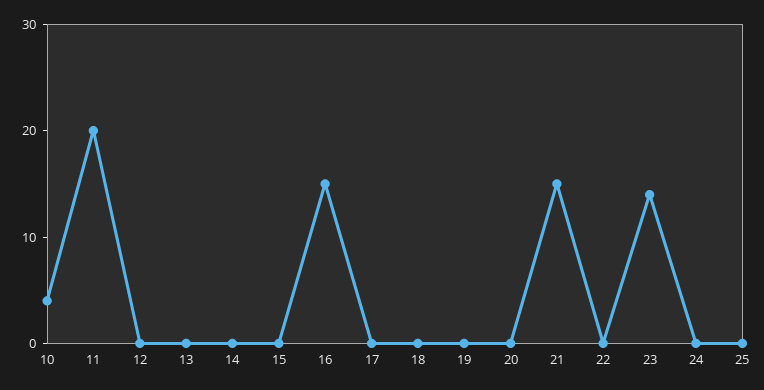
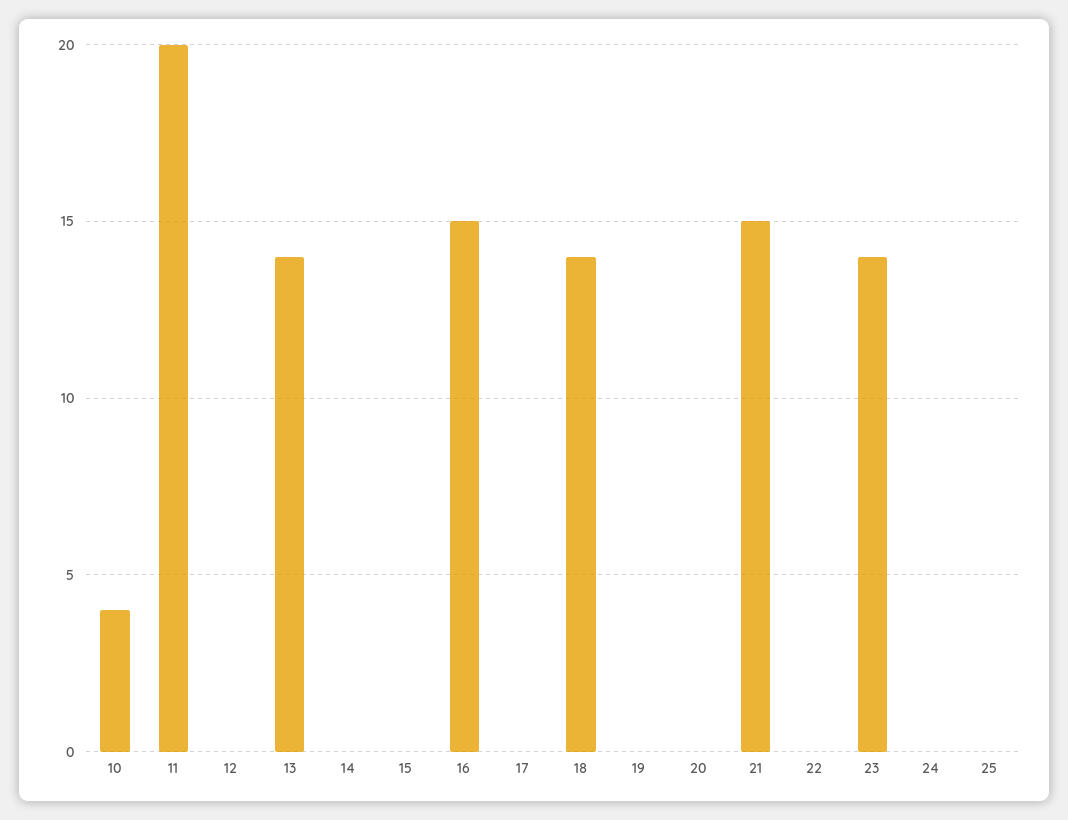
13: 0 -> 14
18: 0 -> 14

